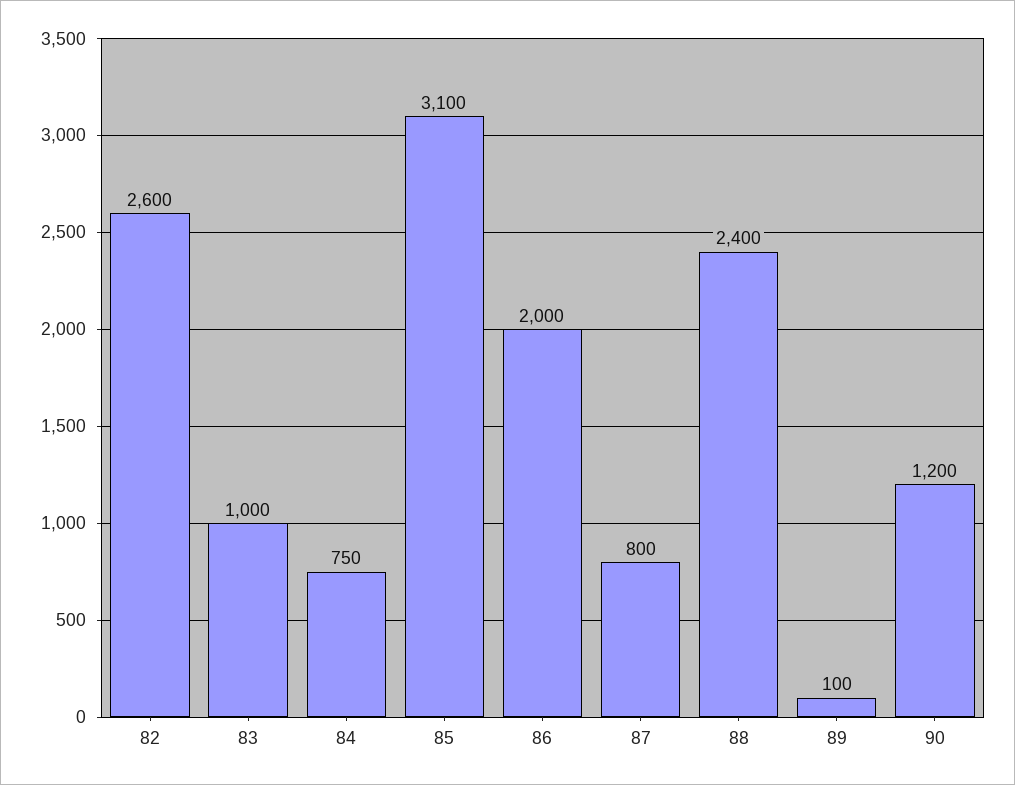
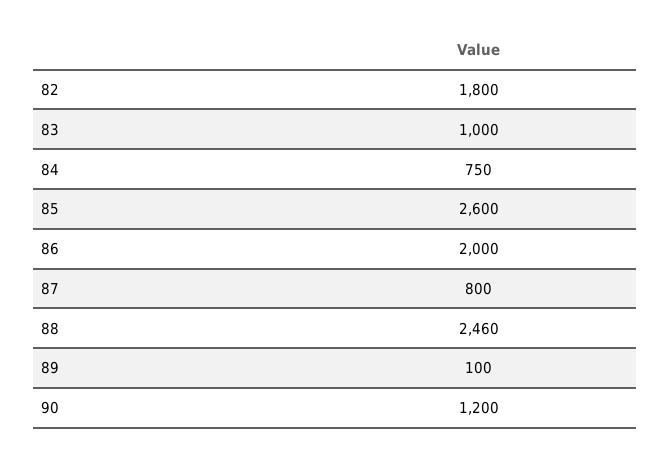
82: 2600 -> 1800
85: 3100 -> 2600
88: 2400 -> 2460

